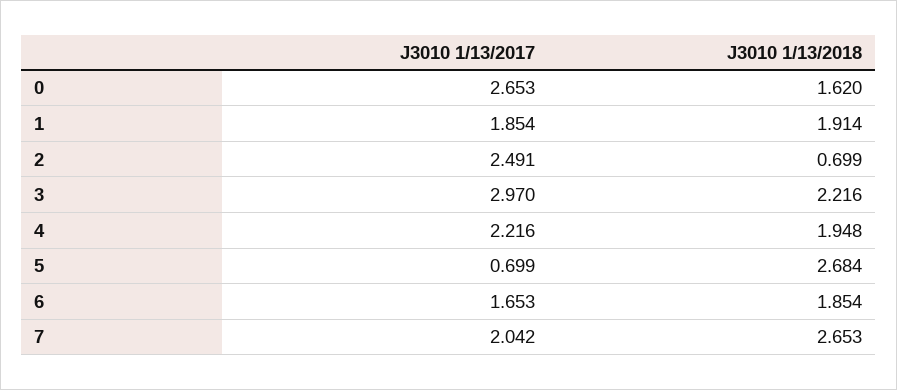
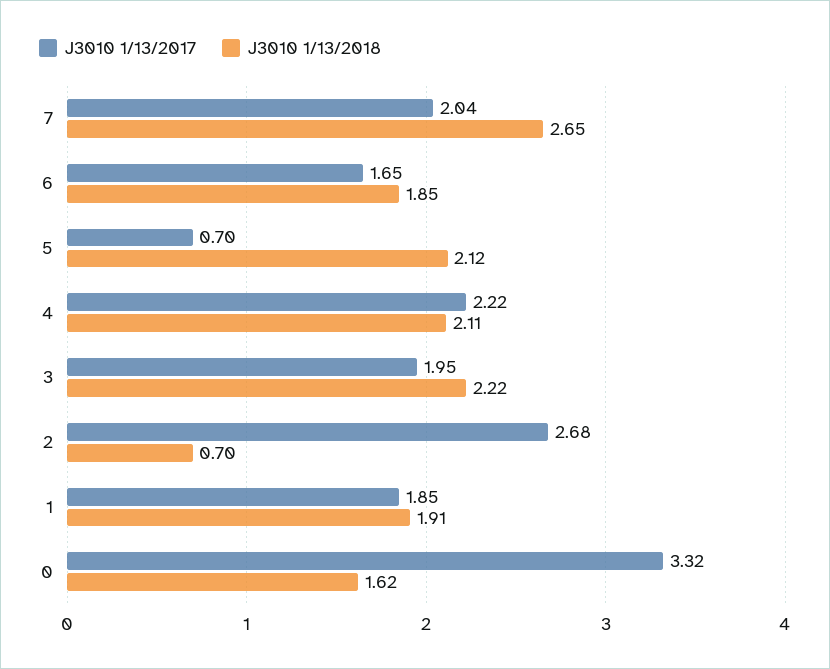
J3010 1/13/2017, 0: 2.653 -> 3.32
J3010 1/13/2017, 2: 2.491 -> 2.68
J3010 1/13/2017, 3: 2.97 -> 1.95
J3010 1/13/2018, 4: 1.948 -> 2.11
J3010 1/13/2018, 5: 2.684 -> 2.12

